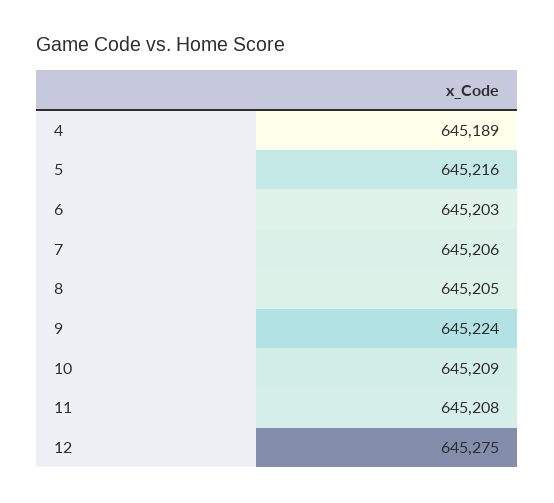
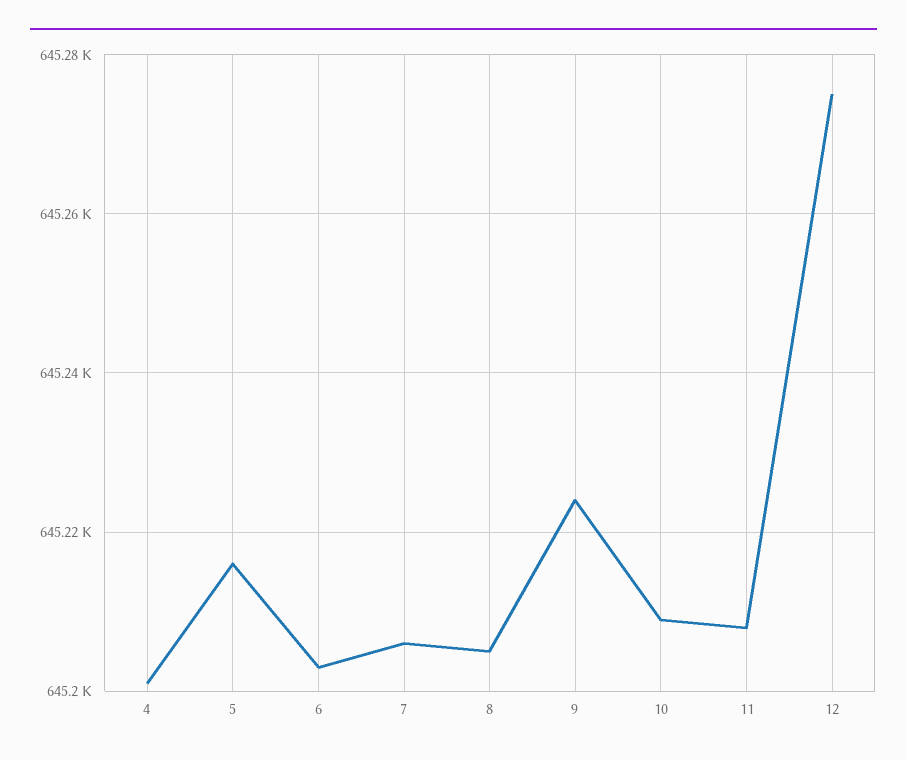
4: 645189 -> 645200

